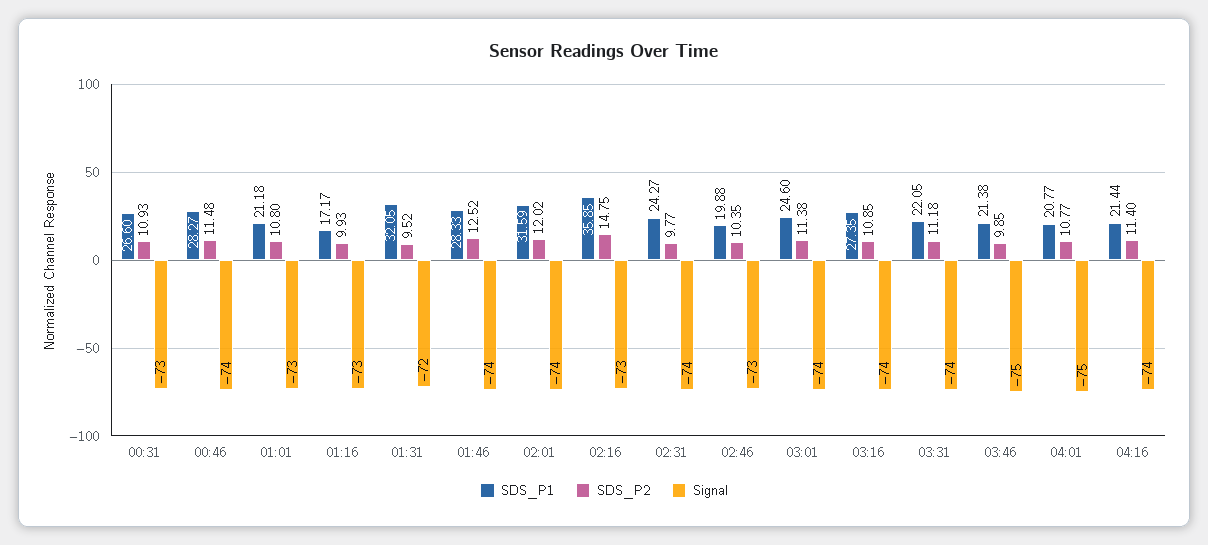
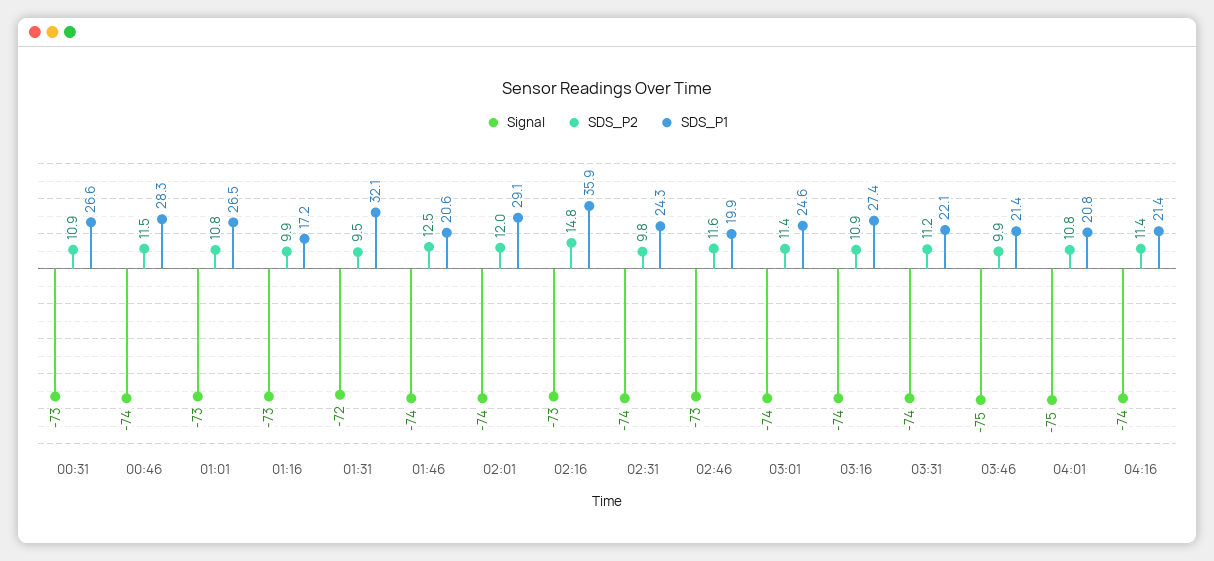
SDS_P1, 01:01: 21.18 -> 26.5
SDS_P1, 01:46: 28.33 -> 20.6
SDS_P1, 02:01: 31.59 -> 29.1
SDS_P2, 02:46: 10.35 -> 11.6

